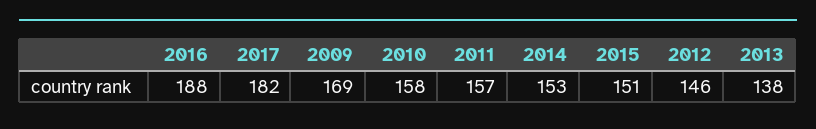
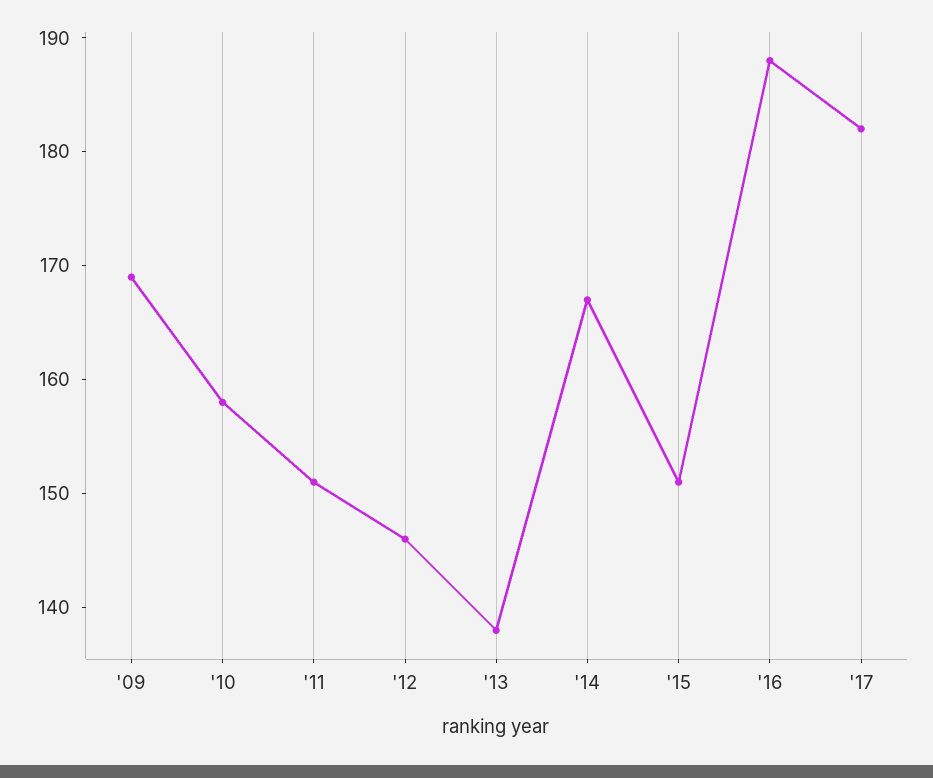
2011: 157 -> 151
2014: 153 -> 167

